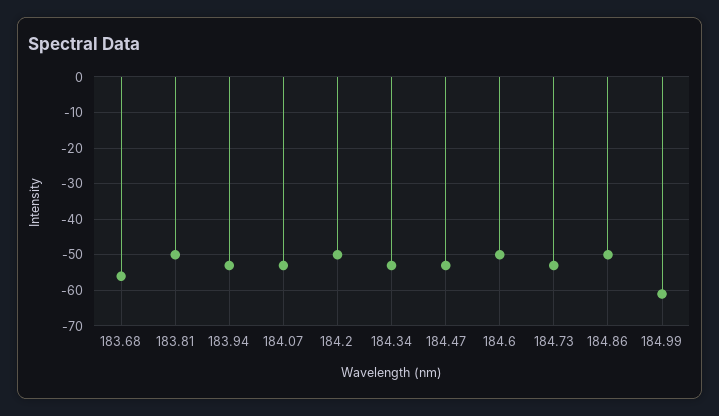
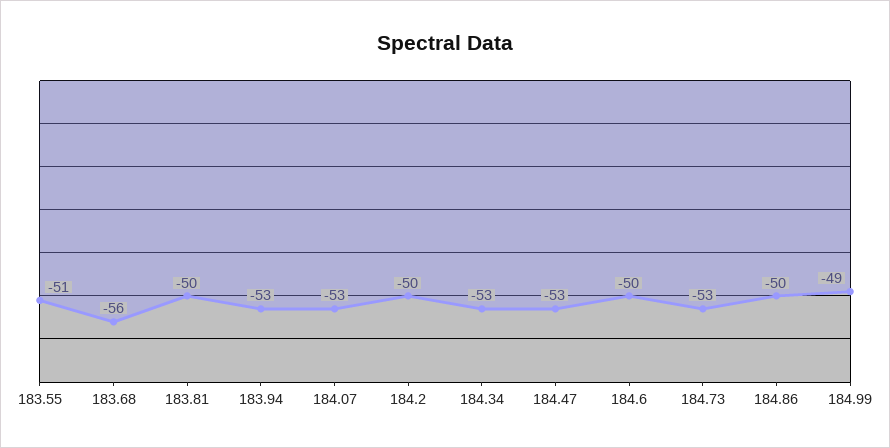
184.99: -60 -> -49
183.55: none -> -51

